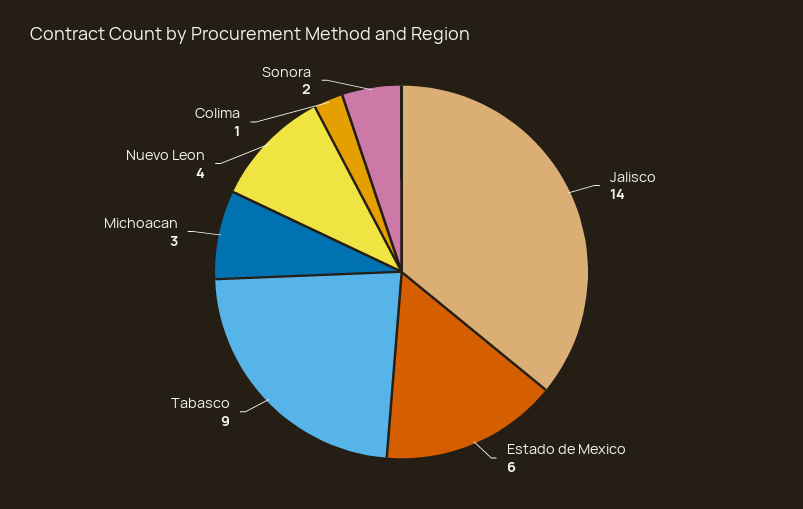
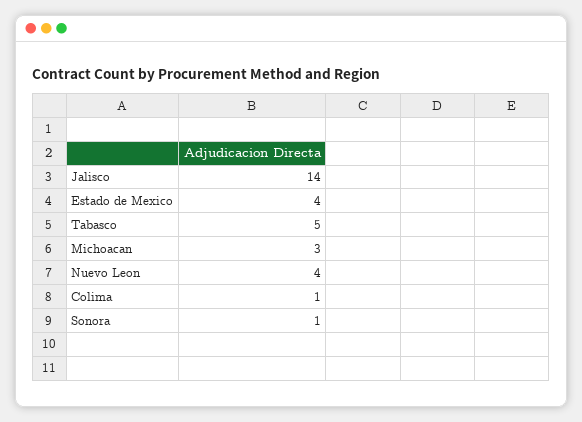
Estado de Mexico: 6 -> 4
Tabasco: 9 -> 5
Sonora: 2 -> 1

